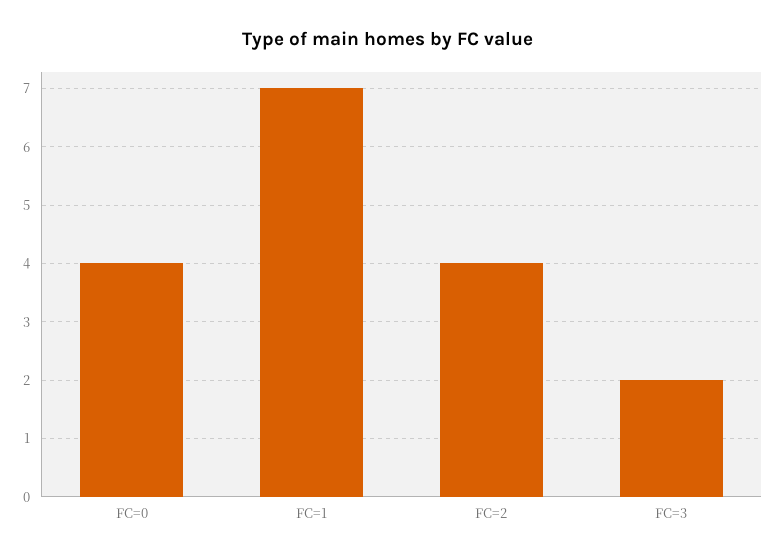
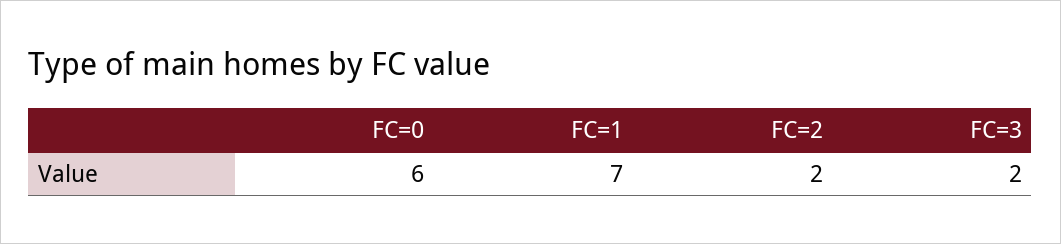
FC=0: 4 -> 6
FC=2: 4 -> 2

